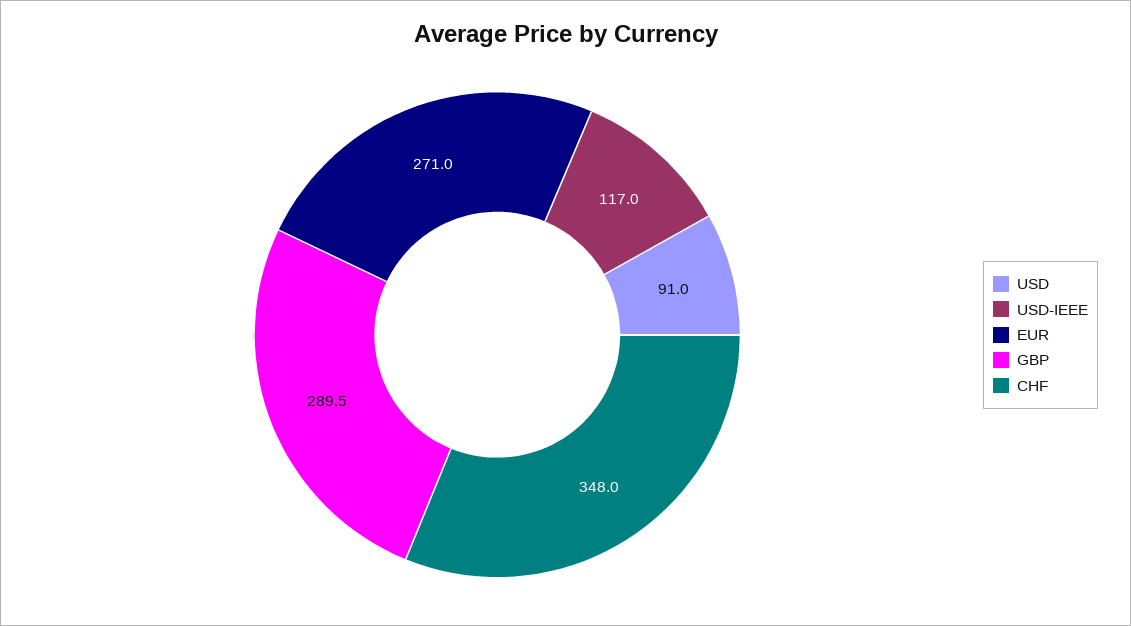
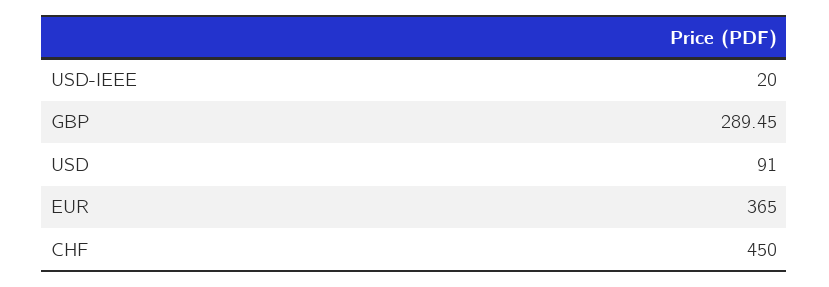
USD-IEEE: 117 -> 20
EUR: 271 -> 365
CHF: 348 -> 450

